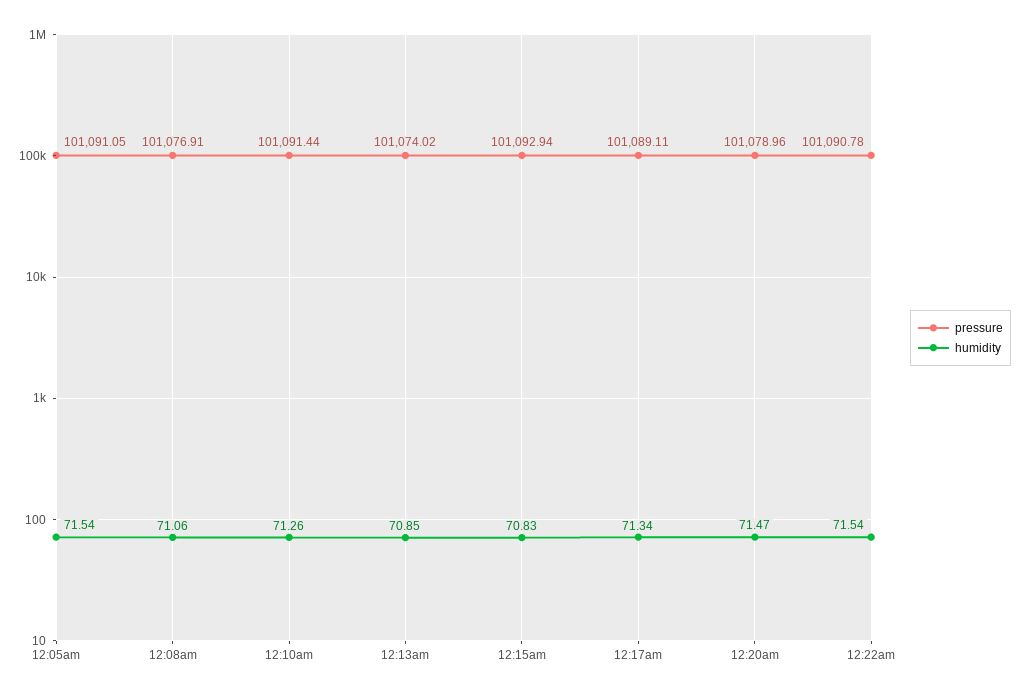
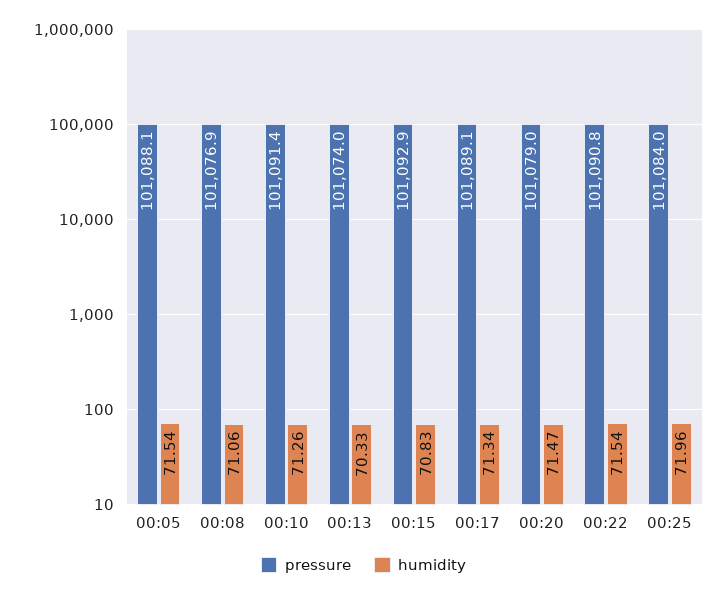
pressure, 12:05am: 101091.05 -> 101088.1
humidity, 12:13am: 70.85 -> 70.33
pressure, 00:25: none -> 101084
humidity, 00:25: none -> 71.96

